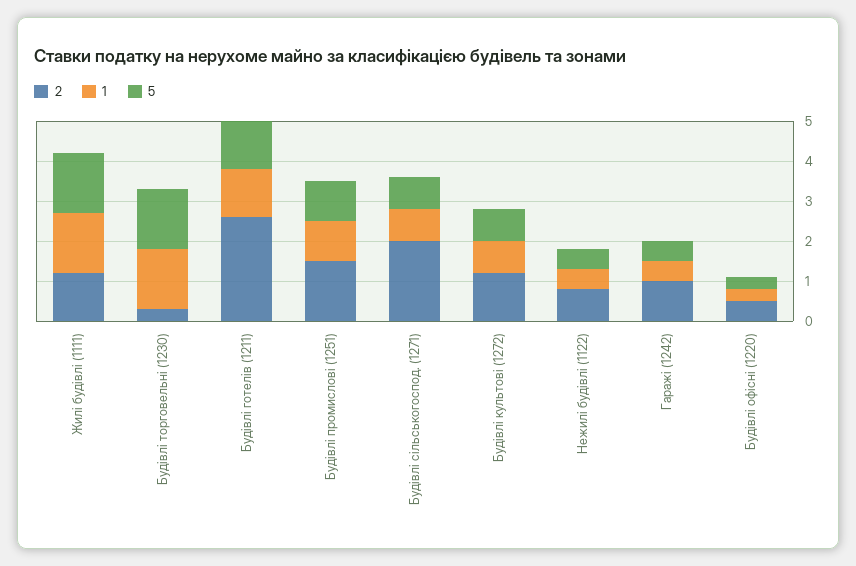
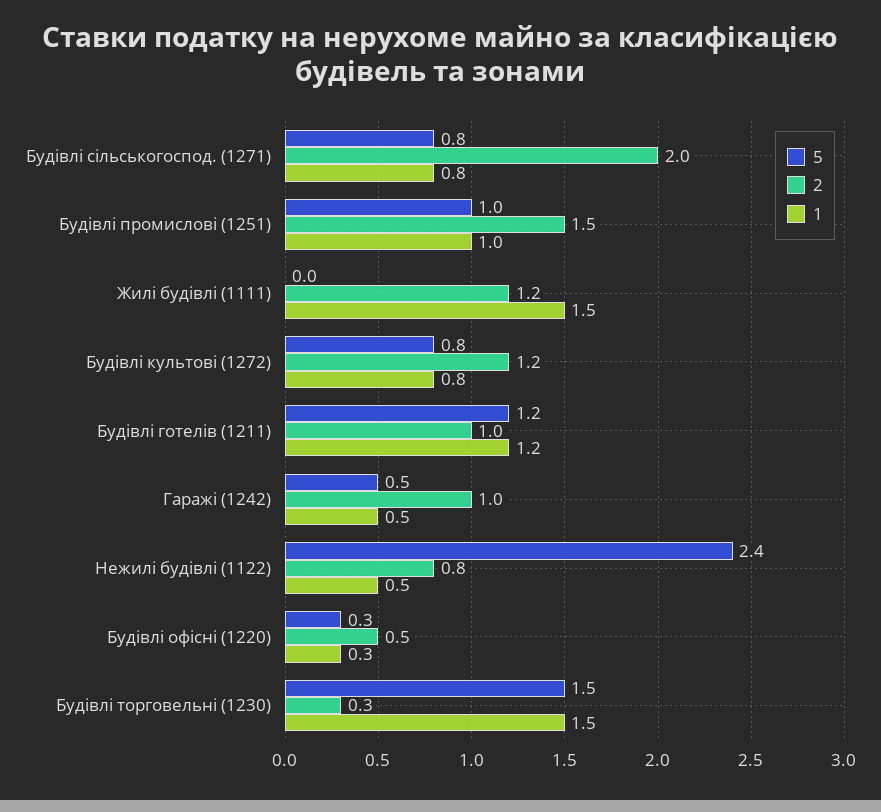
5, Жилі будівлі (1111): 1.5 -> 0
2, Будівлі готелів (1211): 2.5 -> 1
5, Нежилі будівлі (1122): 0.5 -> 2.4

